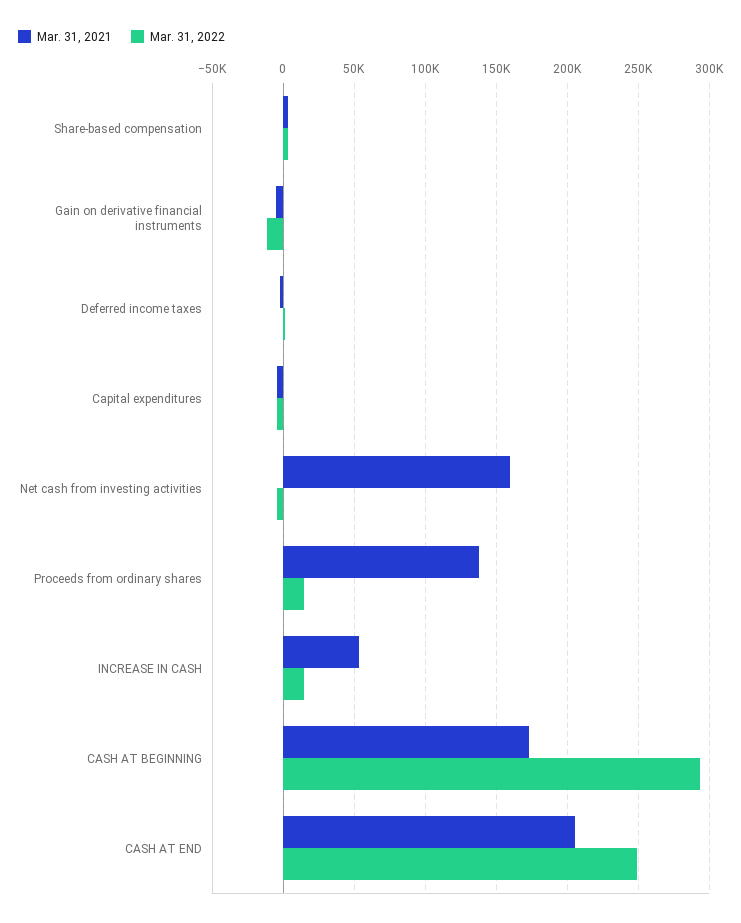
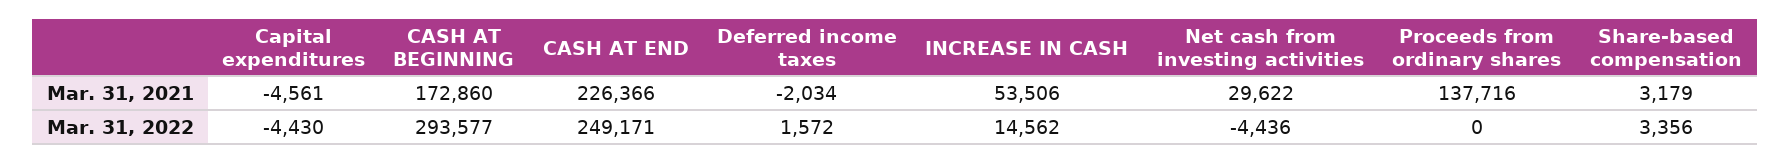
Mar. 31, 2021, Gain on derivative financial instruments: -5000 -> none
Mar. 31, 2022, Gain on derivative financial instruments: -10000 -> none
Mar. 31, 2021, Net cash from investing activities: 160000 -> 29622
Mar. 31, 2022, Proceeds from ordinary shares: 15000 -> 0
Mar. 31, 2021, CASH AT END: 205000 -> 226366

